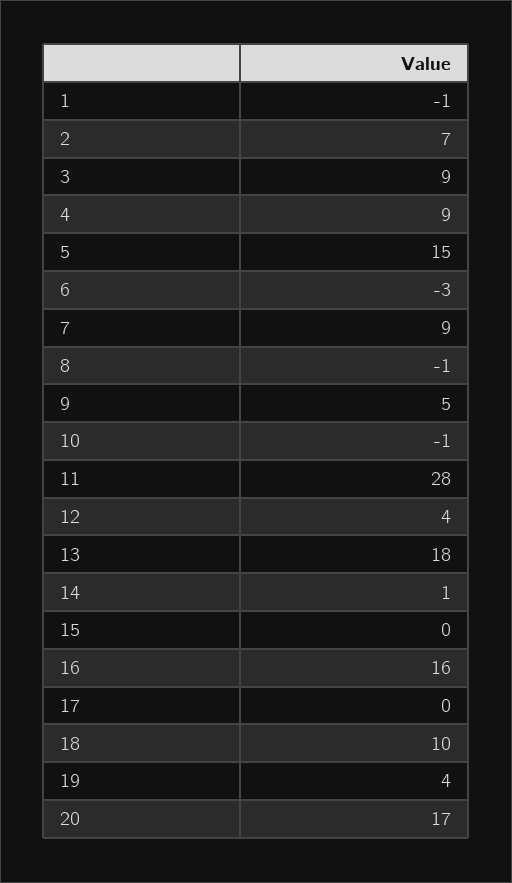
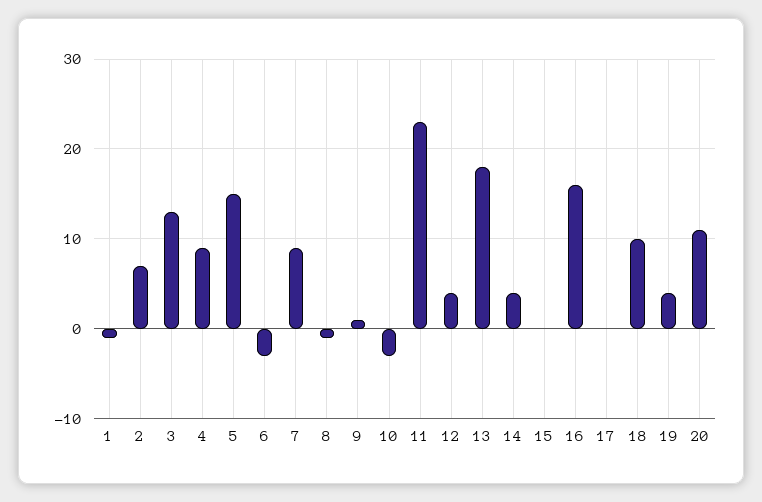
3: 9 -> 13
9: 5 -> 1
10: -1 -> -3
11: 28 -> 23
14: 1 -> 4
20: 17 -> 11

